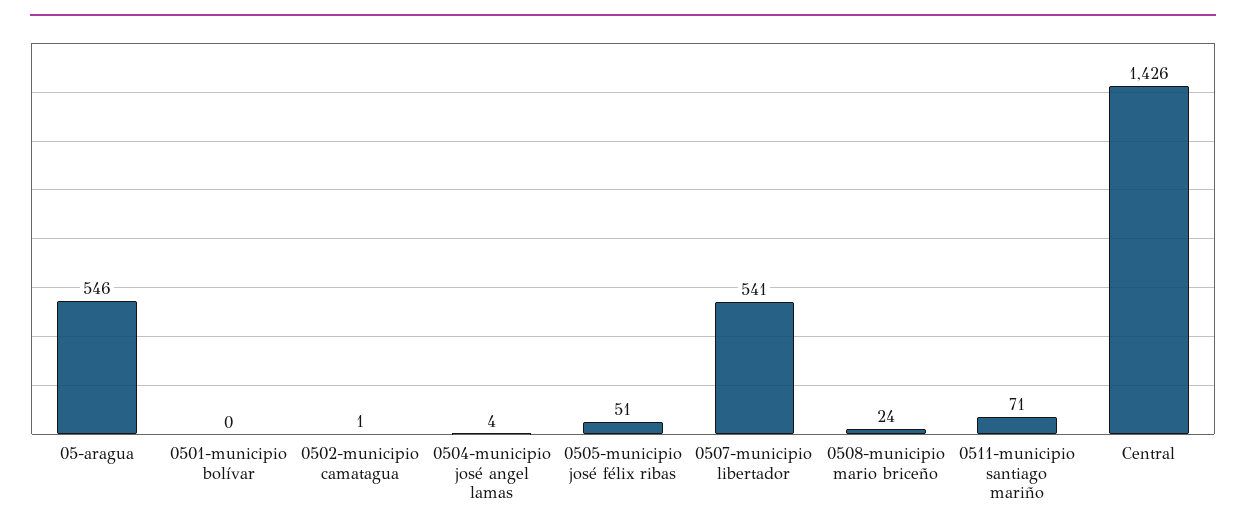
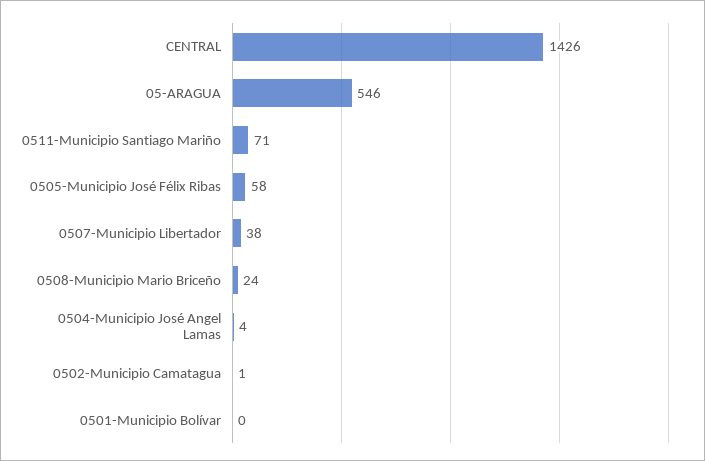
0505-municipio josé félix ribas: 51 -> 58
0507-municipio libertador: 541 -> 38

